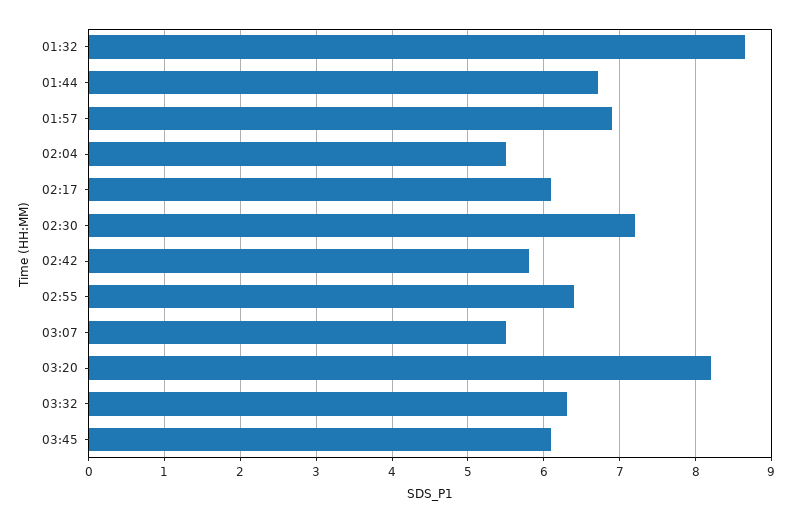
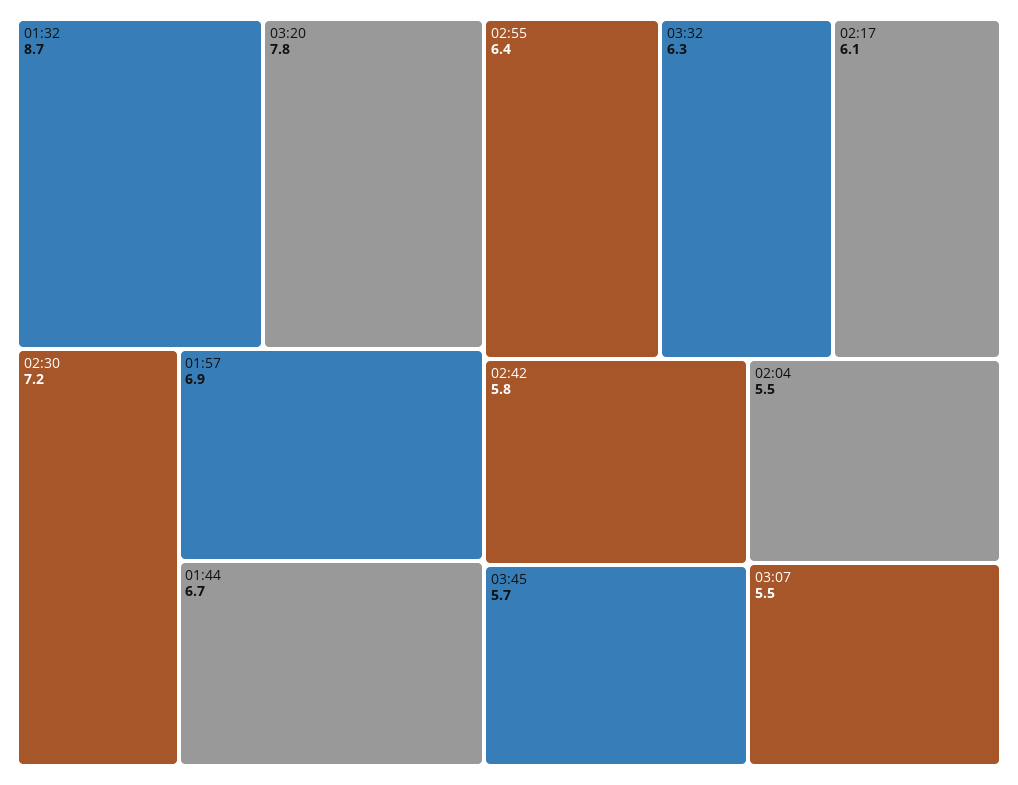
03:20: 8.2 -> 7.8
03:45: 6.1 -> 5.7

